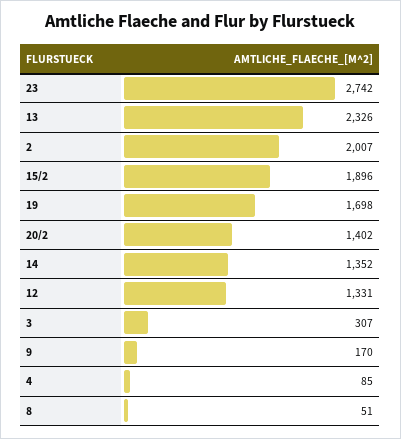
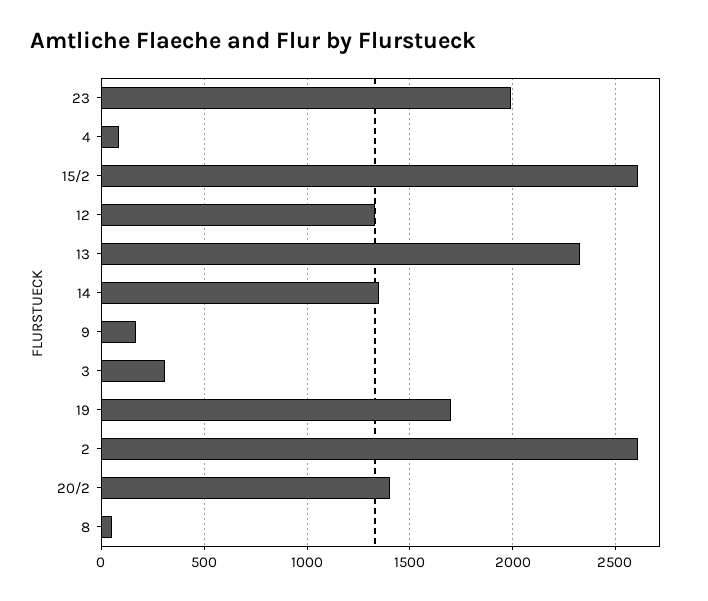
23: 2742 -> 2000
2: 2007 -> 2600
15/2: 1896 -> 2600

